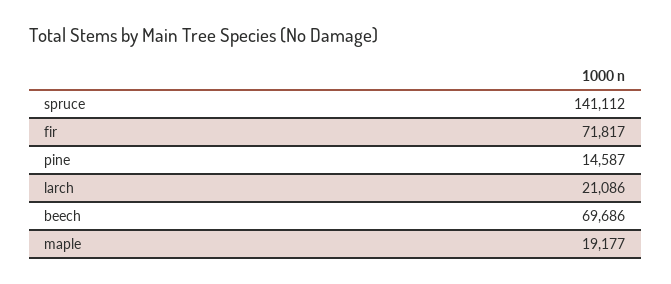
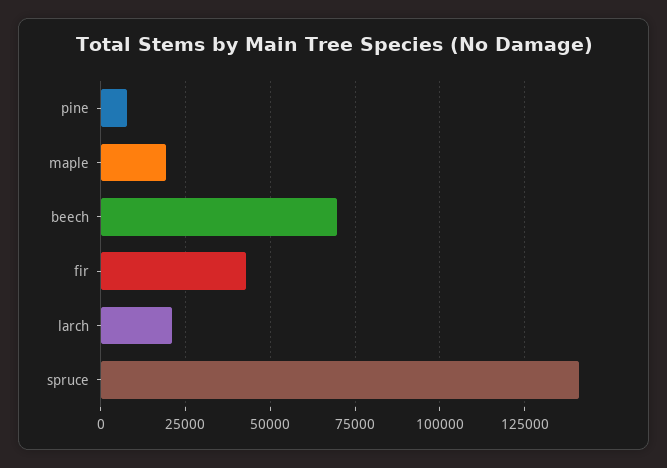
fir: 71817 -> 42500
pine: 14587 -> 7500

